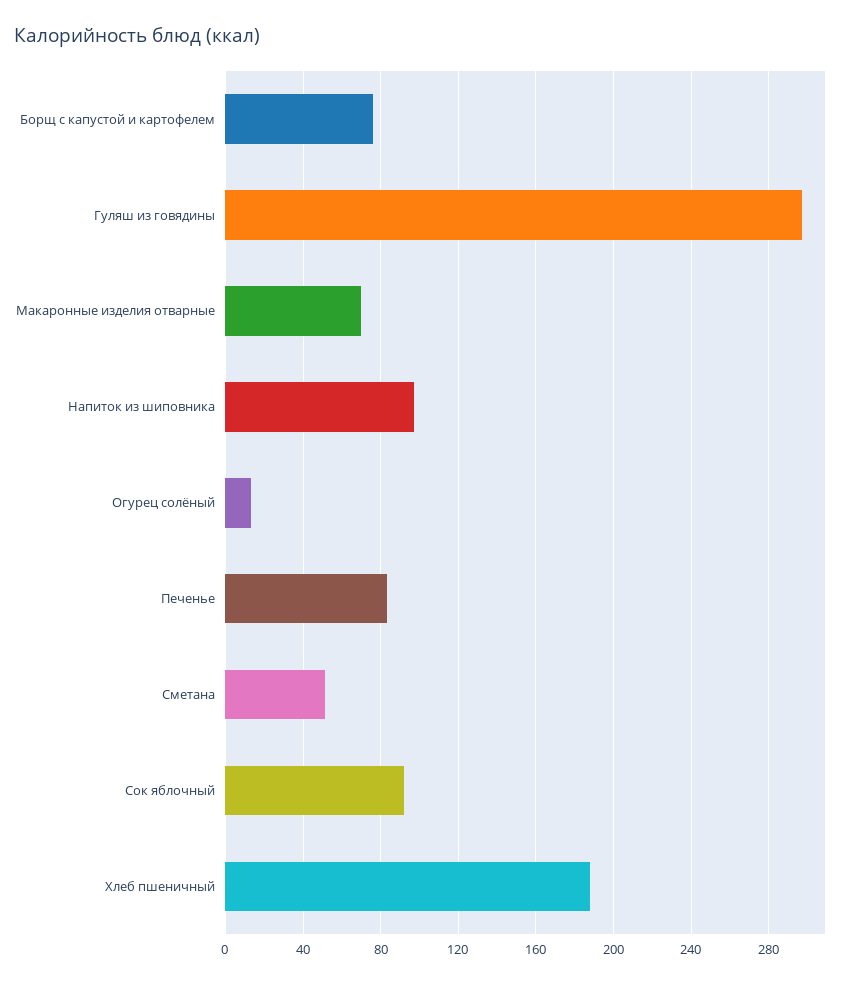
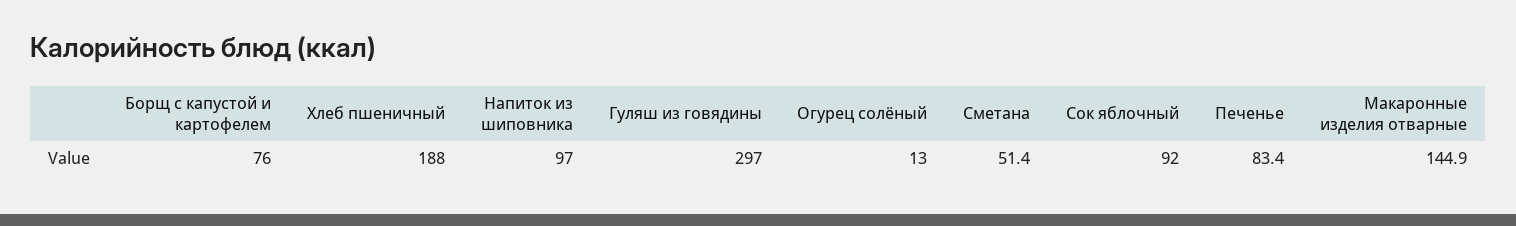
Макаронные изделия отварные: 70 -> 144.9

